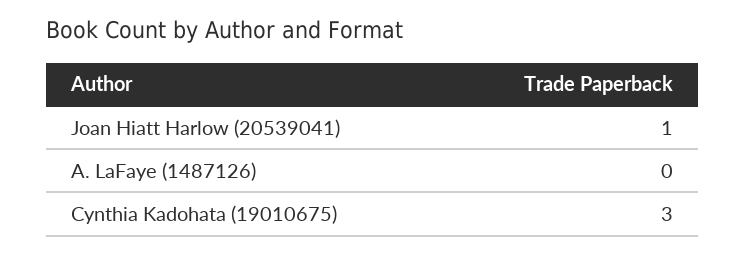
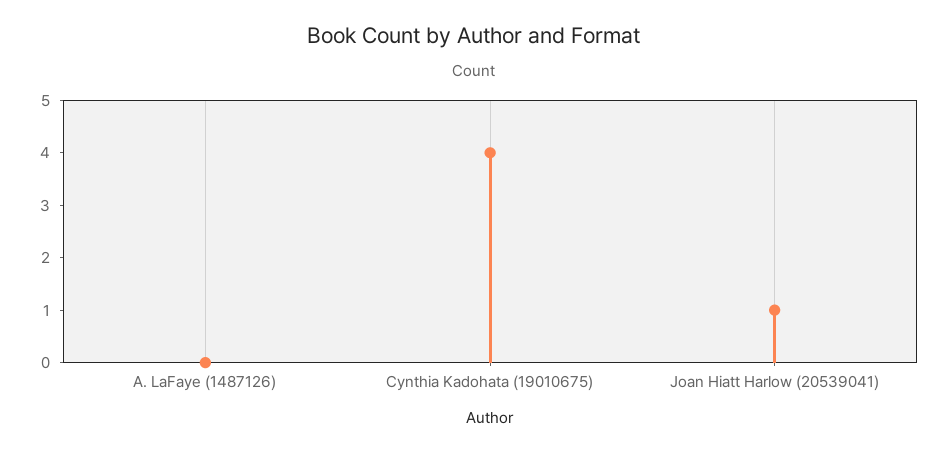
Cynthia Kadohata (19010675): 3 -> 4

